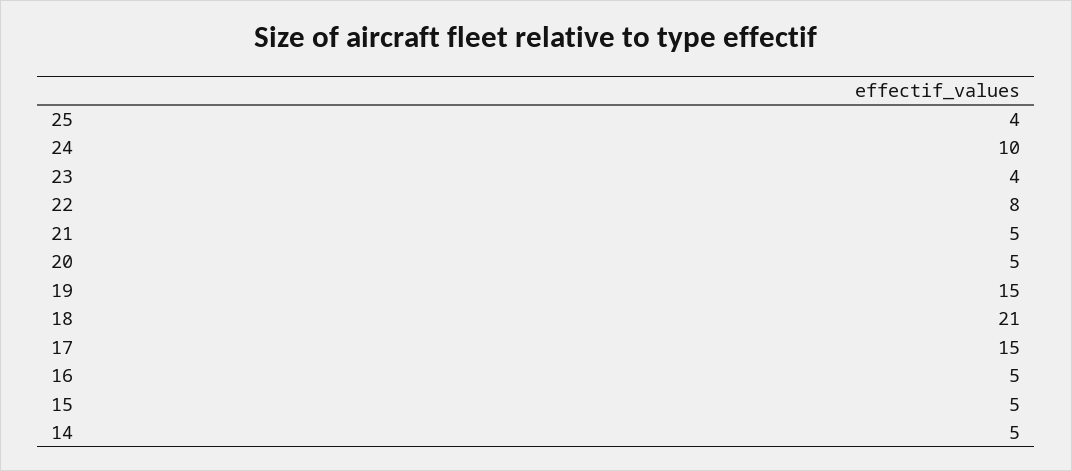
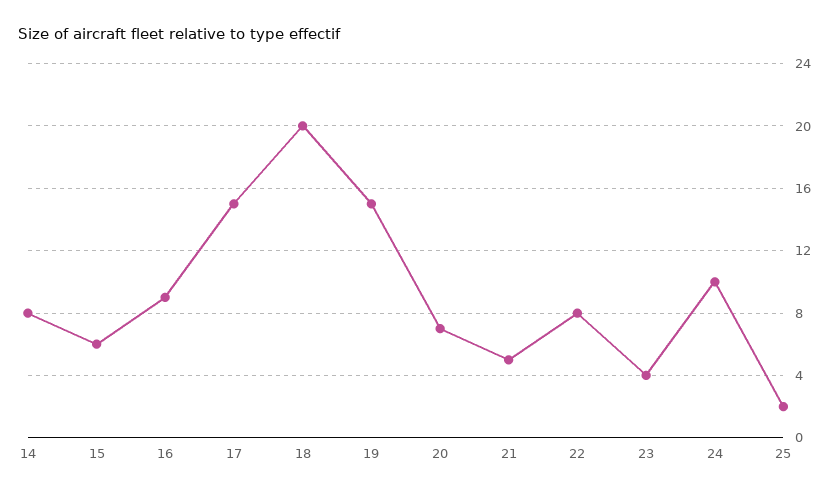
25: 4 -> 2
20: 5 -> 7
18: 21 -> 20
16: 5 -> 9
15: 5 -> 6
14: 5 -> 8

